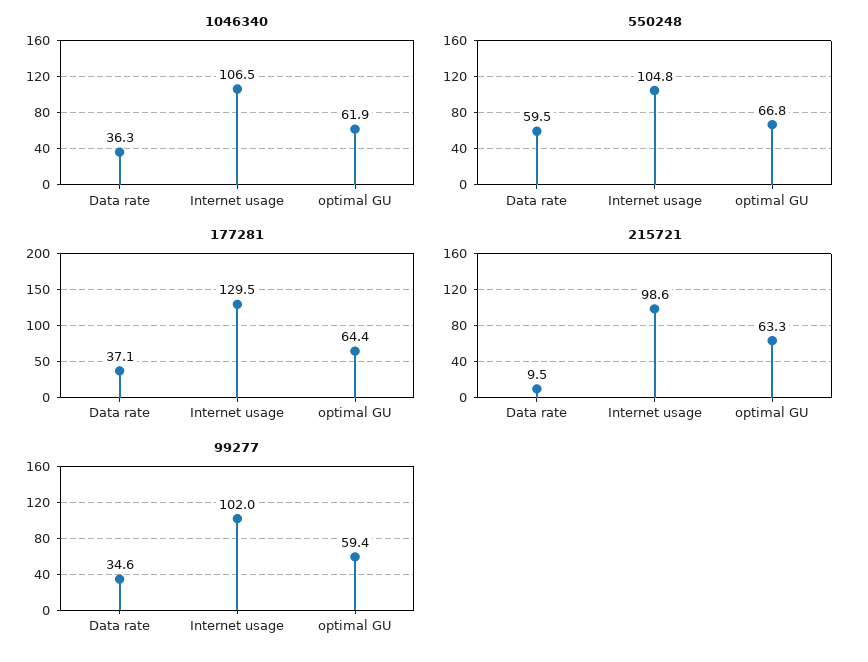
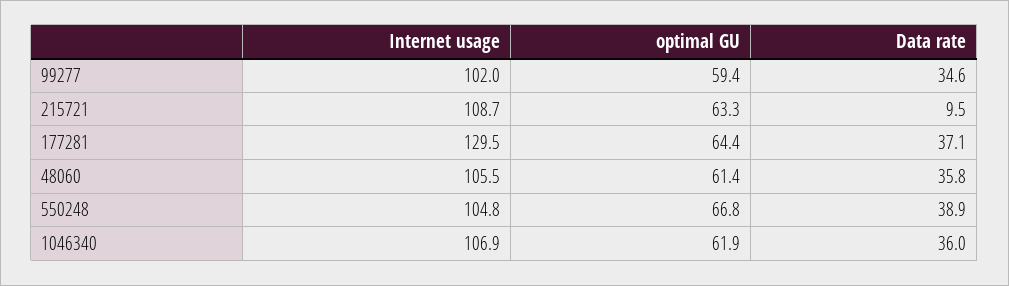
1046340, Data rate: 36.3 -> 36
1046340, Internet usage: 106.5 -> 106.9
550248, Data rate: 59.5 -> 38.9
215721, Internet usage: 98.6 -> 108.7
48060, Internet usage: none -> 105.5
48060, optimal GU: none -> 61.4
48060, Data rate: none -> 35.8

